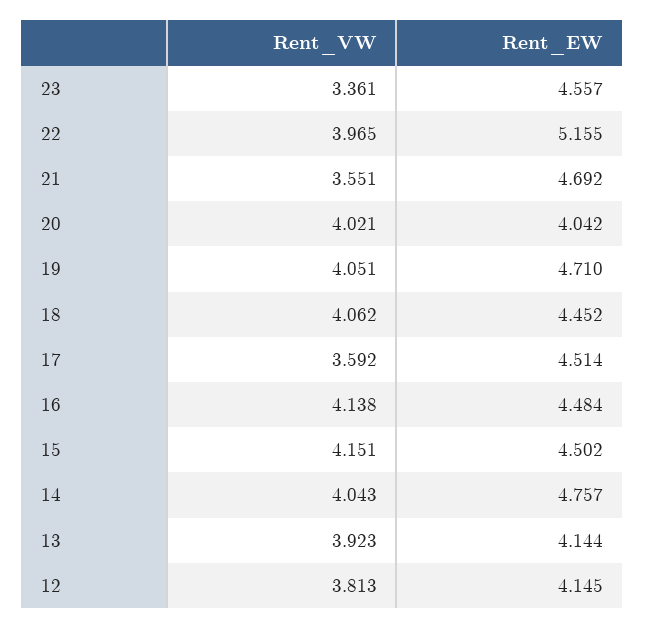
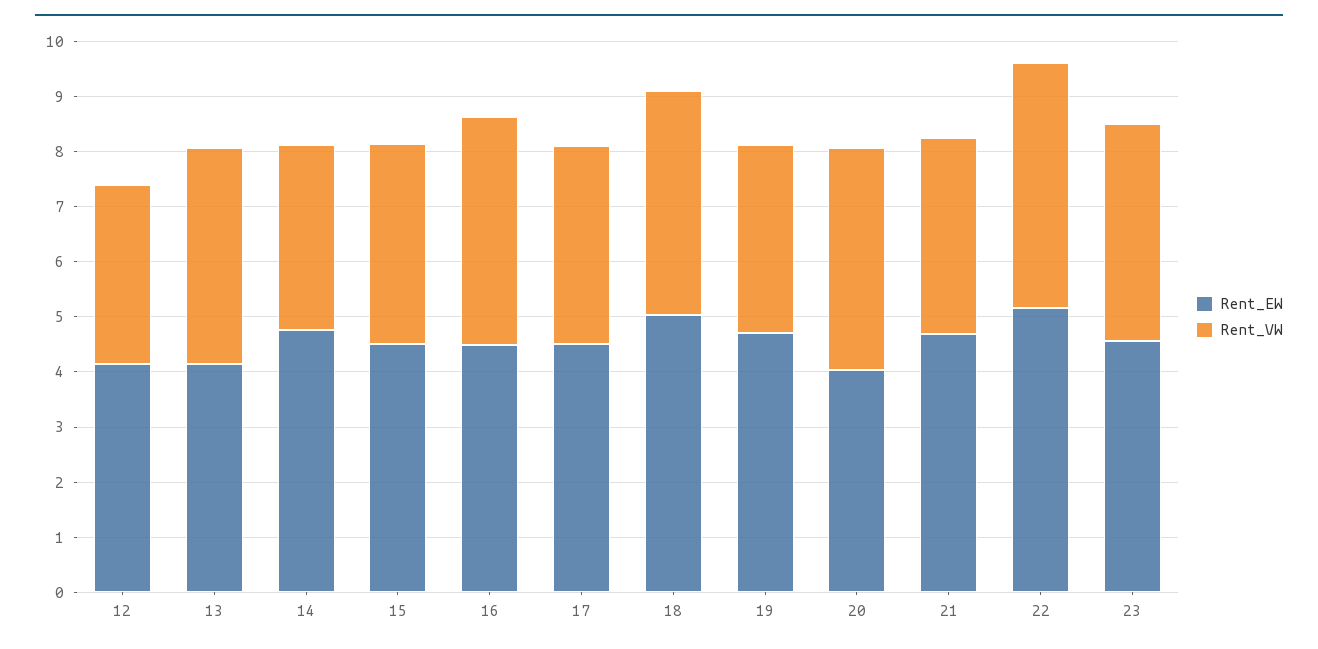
Rent_VW, 23: 3.361 -> 4
Rent_VW, 22: 3.965 -> 4.4
Rent_VW, 19: 4.051 -> 3.4
Rent_EW, 18: 4.452 -> 5
Rent_VW, 15: 4.151 -> 3.6
Rent_VW, 14: 4.043 -> 3.4
Rent_VW, 12: 3.813 -> 3.2

